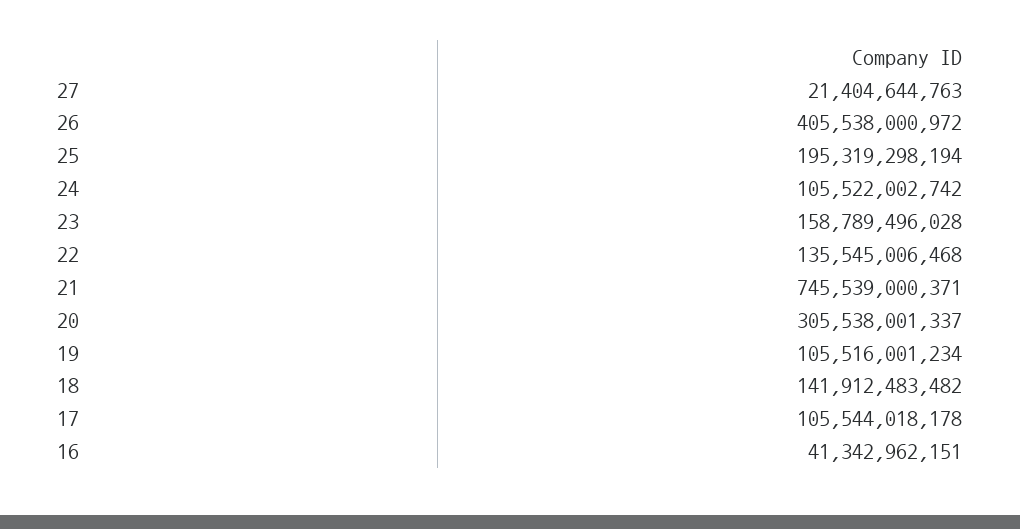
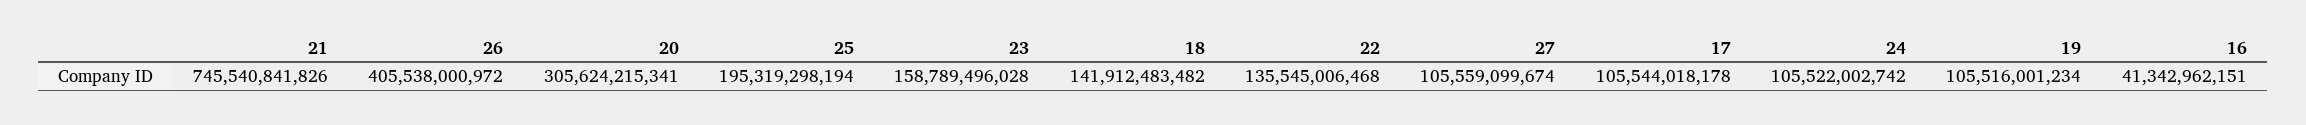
27: 21404644763 -> 105559099674
21: 745539000371 -> 745540841826
20: 305538001337 -> 305624215341

